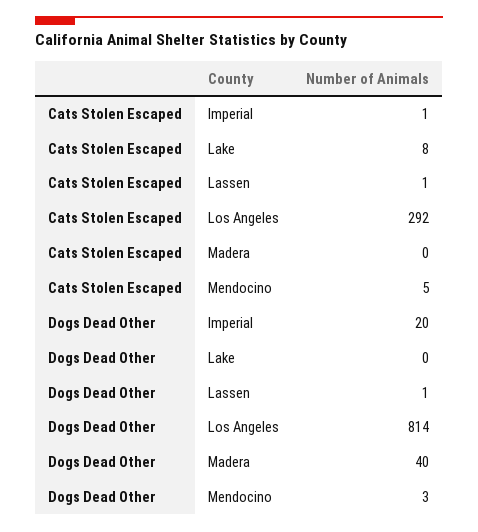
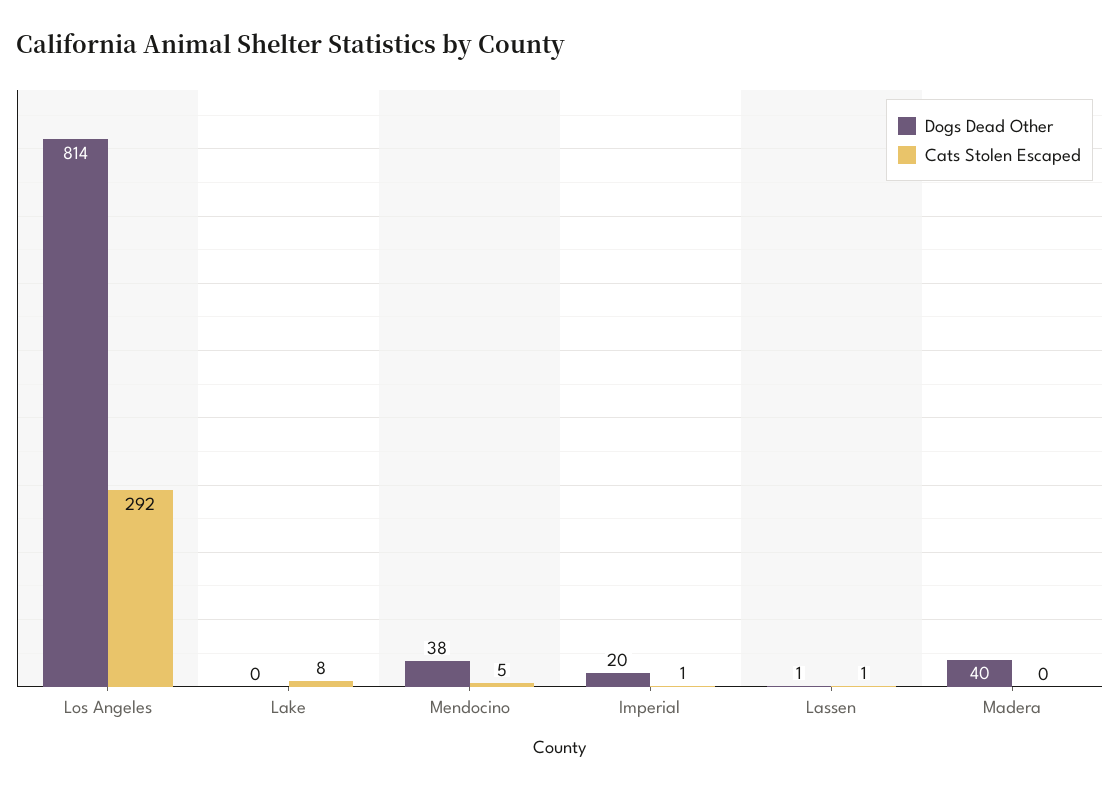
Dogs Dead Other, Mendocino: 3 -> 38

